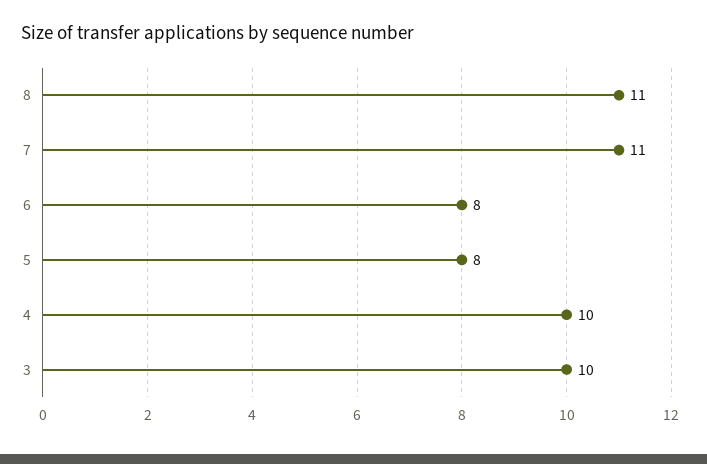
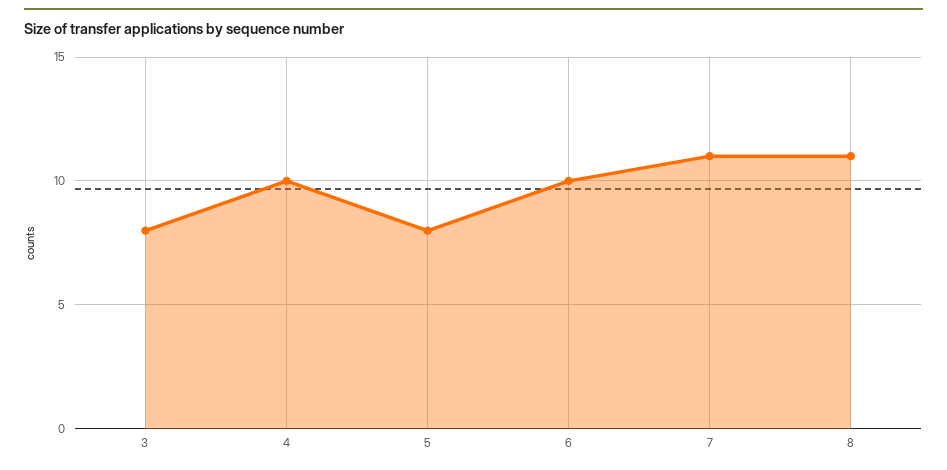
6: 8 -> 10
3: 10 -> 8

